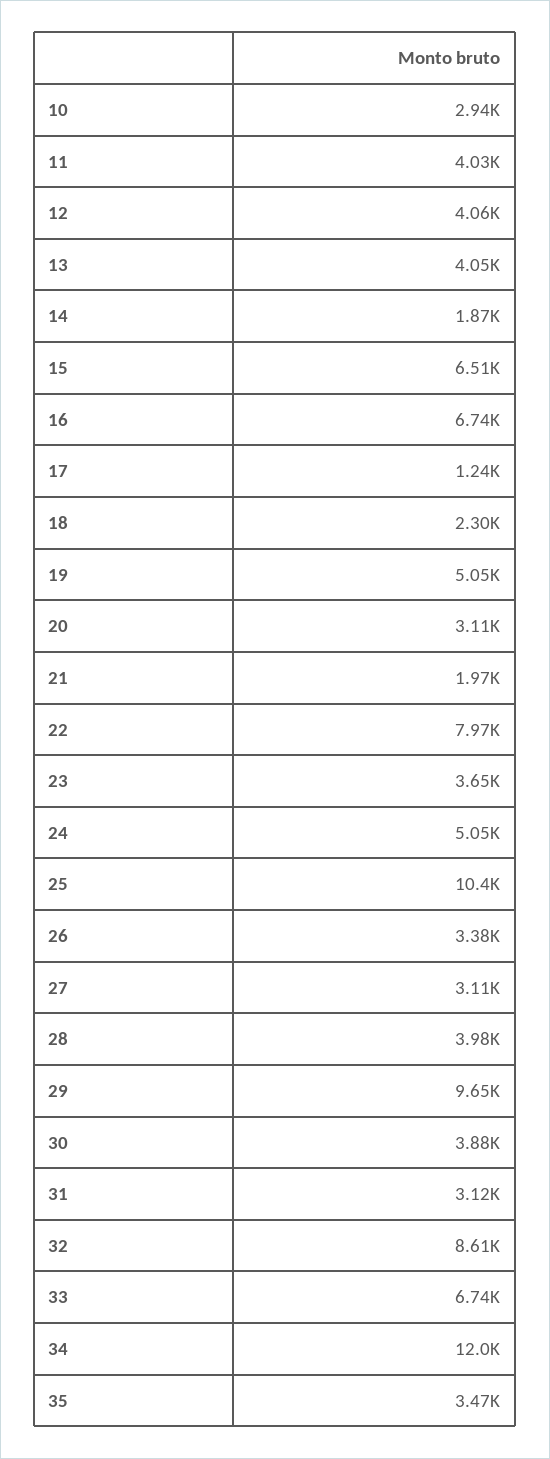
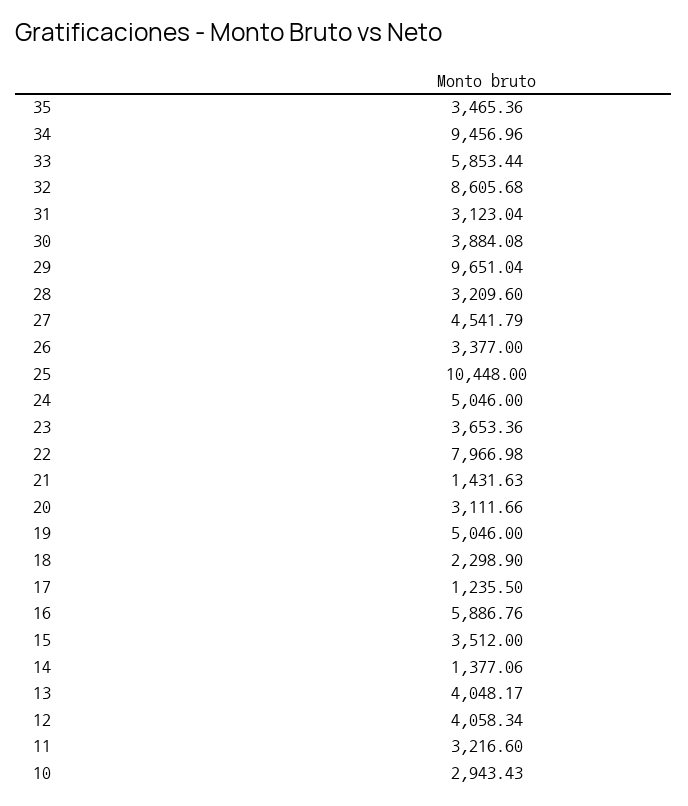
11: 4030 -> 3216.6
14: 1870 -> 1377.06
15: 6510 -> 3512
16: 6740 -> 5886.76
21: 1970 -> 1431.63
27: 3110 -> 4541.79
28: 3980 -> 3209.6
33: 6740 -> 5853.44
34: 12000 -> 9456.96

